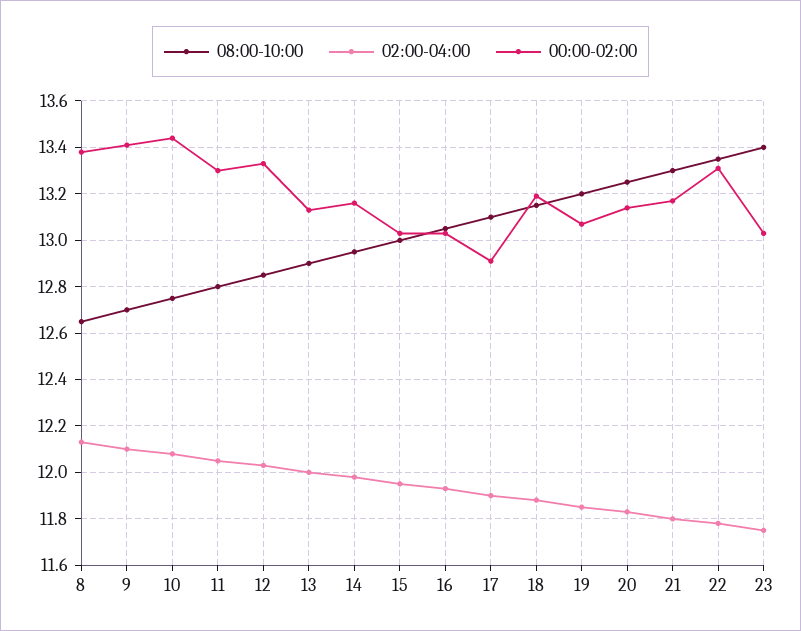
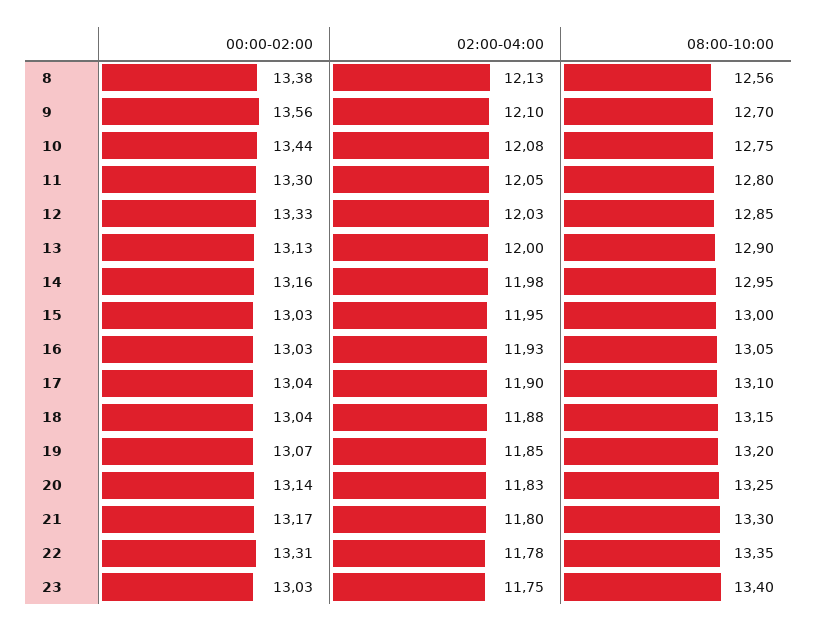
08:00-10:00, 8: 12.65 -> 12.56
00:00-02:00, 9: 13.4 -> 13.56
00:00-02:00, 17: 12.9 -> 13.04
00:00-02:00, 18: 13.2 -> 13.04

